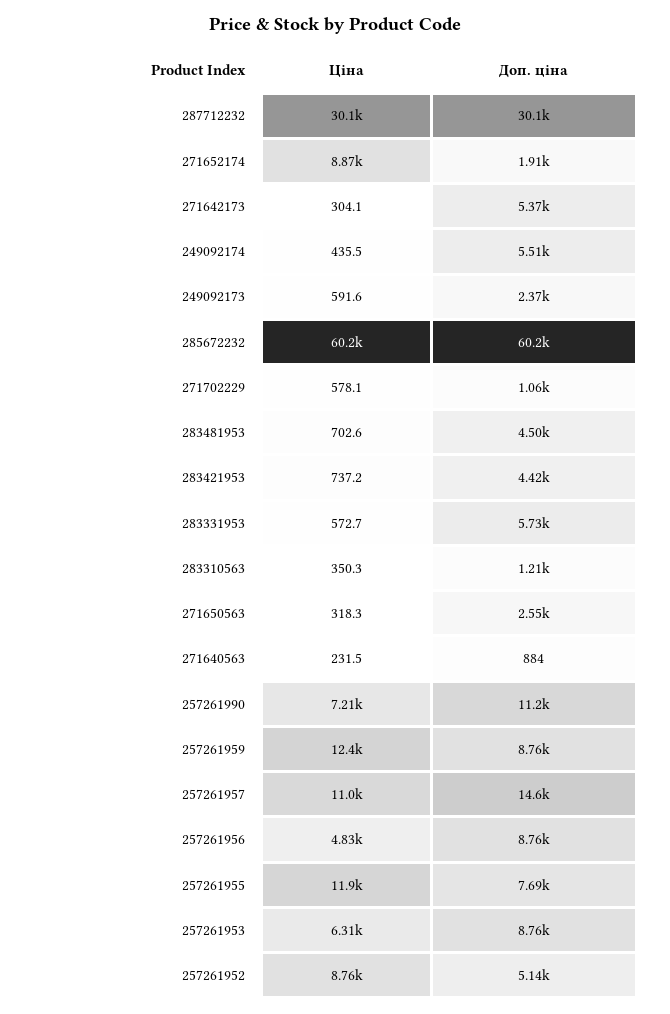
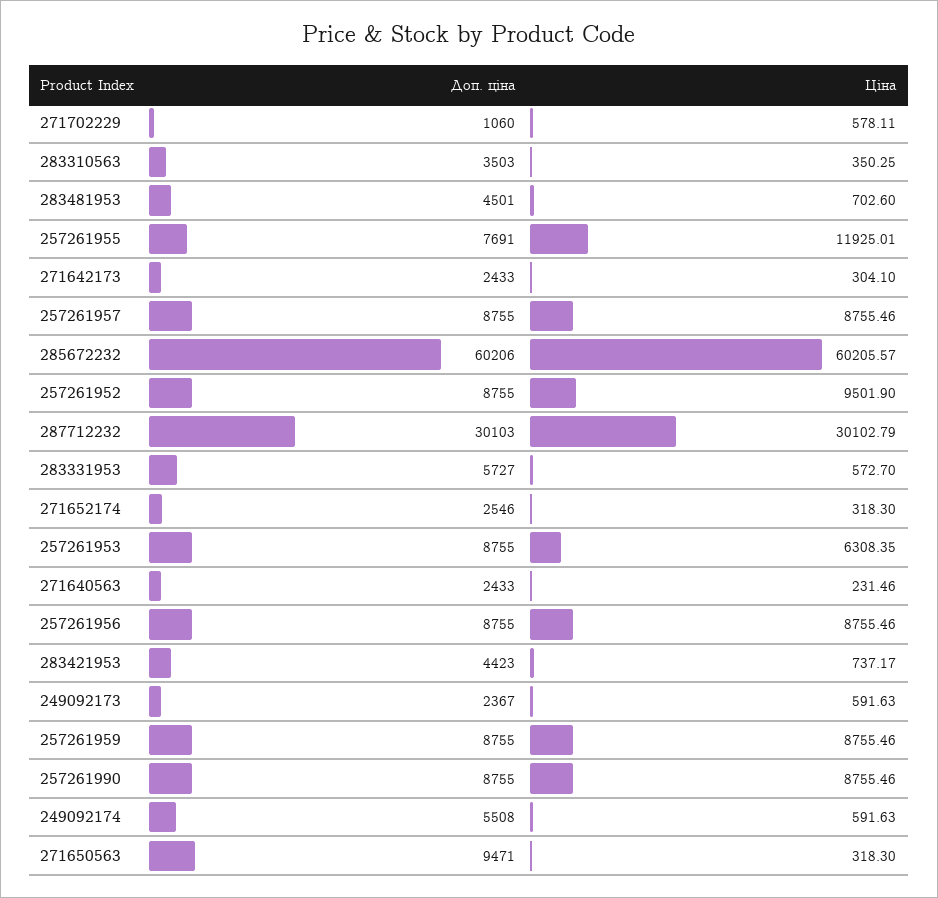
Ціна, 271652174: 8870 -> 318.3
Доп. ціна, 271652174: 1910 -> 2546
Доп. ціна, 271642173: 5370 -> 2433
Ціна, 249092174: 435.5 -> 591.63
Доп. ціна, 283310563: 1210 -> 3503
Доп. ціна, 271650563: 2550 -> 9471
Доп. ціна, 271640563: 884 -> 2433
Ціна, 257261990: 7210 -> 8755.46
Доп. ціна, 257261990: 11200 -> 8755
Ціна, 257261959: 12400 -> 8755.46
Ціна, 257261957: 11000 -> 8755.46
Доп. ціна, 257261957: 14600 -> 8755
Ціна, 257261956: 4830 -> 8755.46
Ціна, 257261952: 8760 -> 9501.9
Доп. ціна, 257261952: 5140 -> 8755

